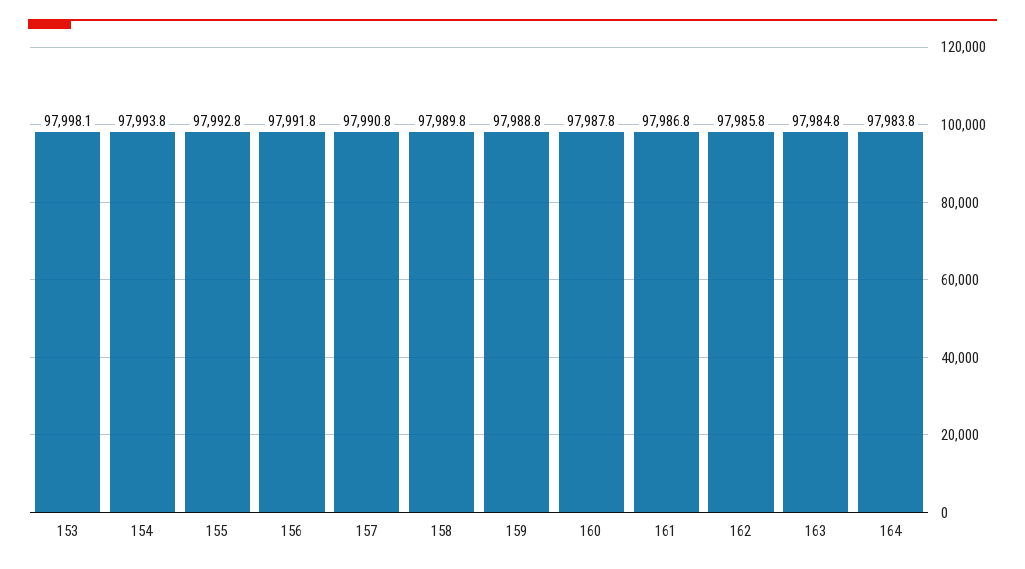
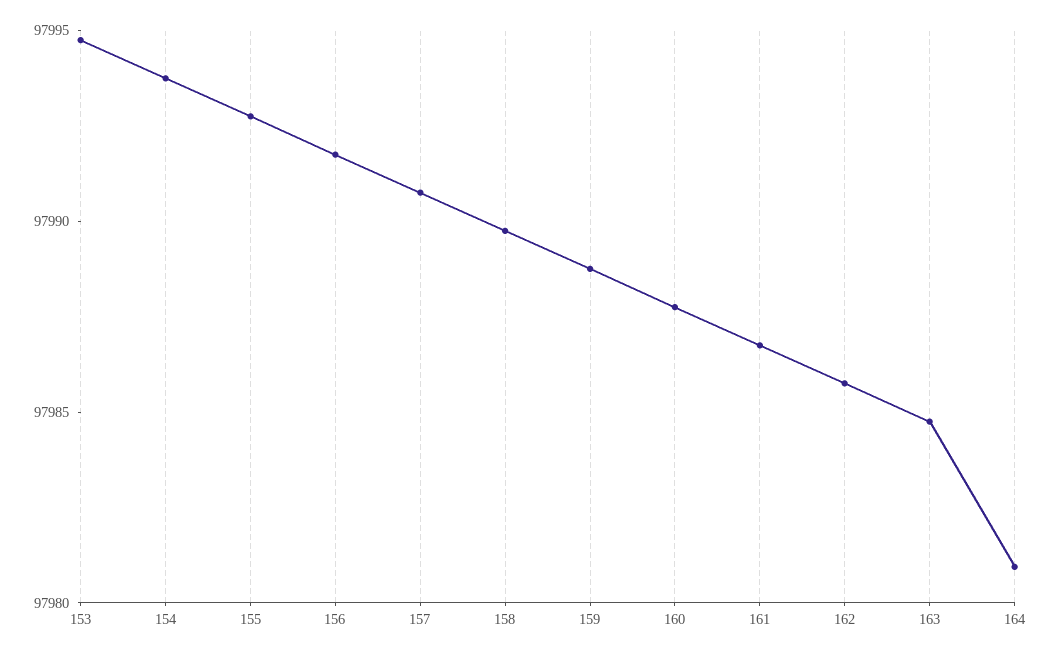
153: 97998.1 -> 97995
164: 97983.8 -> 97981

